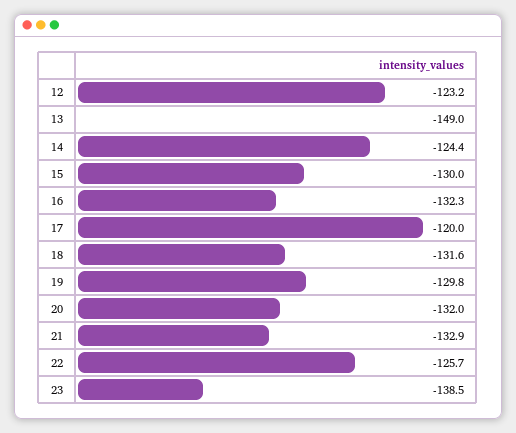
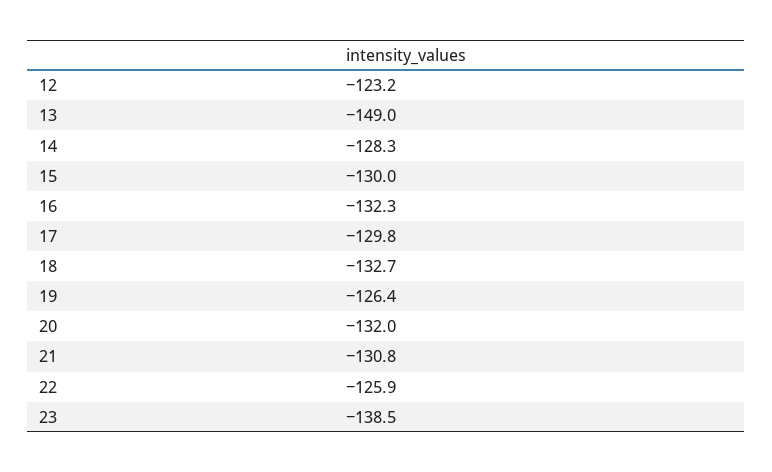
14: -124.4 -> -128.3
17: -120 -> -129.8
18: -131.6 -> -132.7
19: -129.8 -> -126.4
21: -132.9 -> -130.8
22: -125.7 -> -125.9

